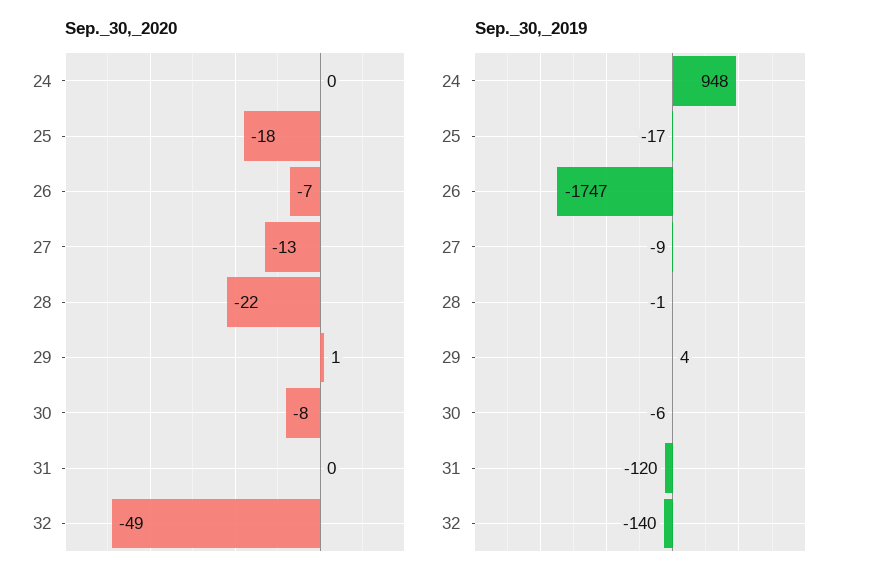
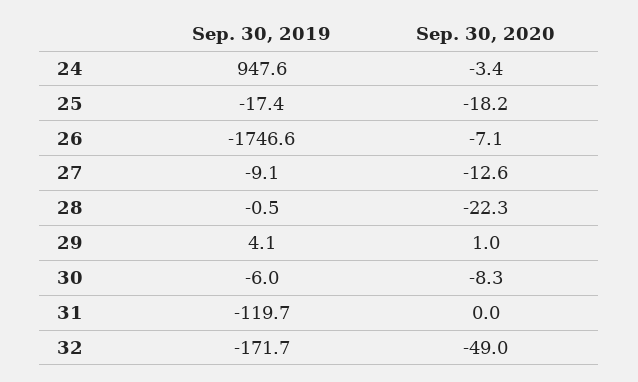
Sep._30,_2020, 24: 0 -> -3.4
Sep._30,_2019, 32: -140 -> -171.7

